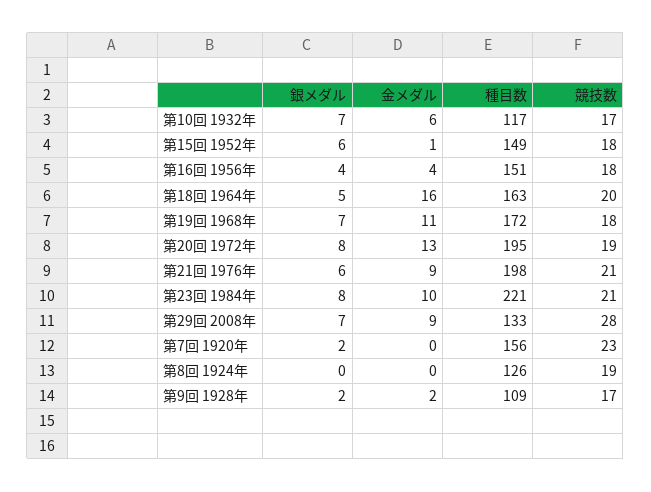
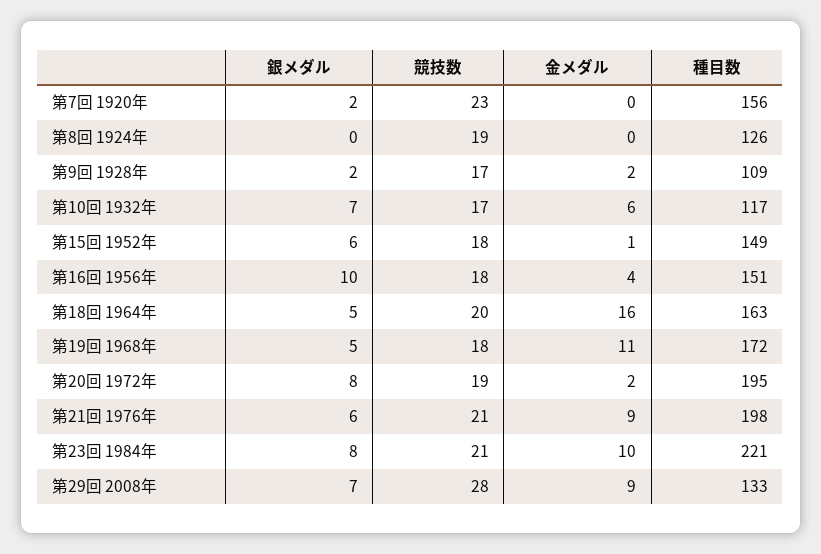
銀メダル, 第16回 1956年: 4 -> 10
銀メダル, 第19回 1968年: 7 -> 5
金メダル, 第20回 1972年: 13 -> 2

